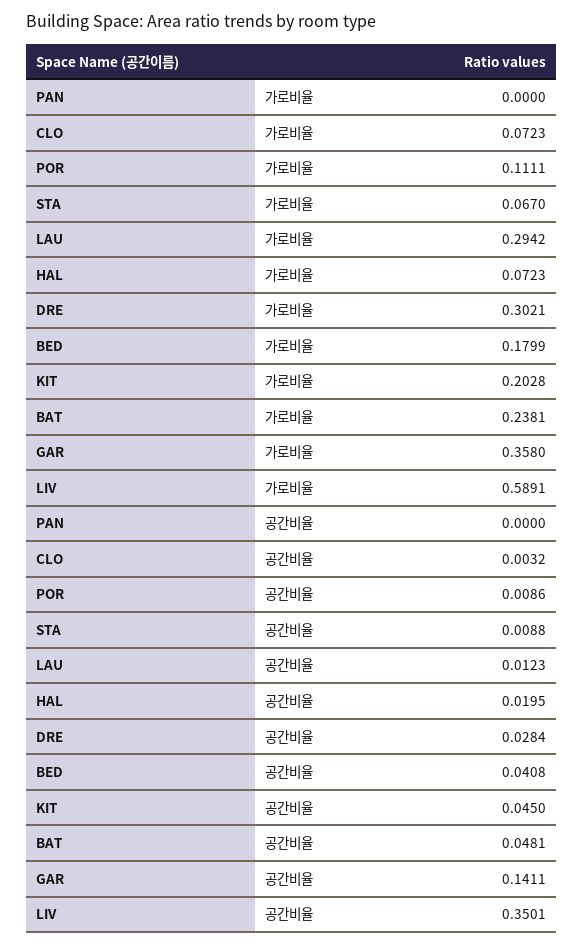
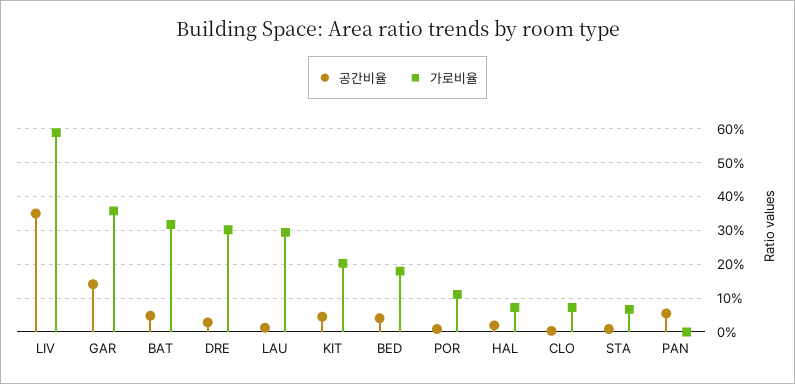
가로비율, BAT: 0.2381 -> 0.32
공간비율, PAN: 0 -> 0.06

